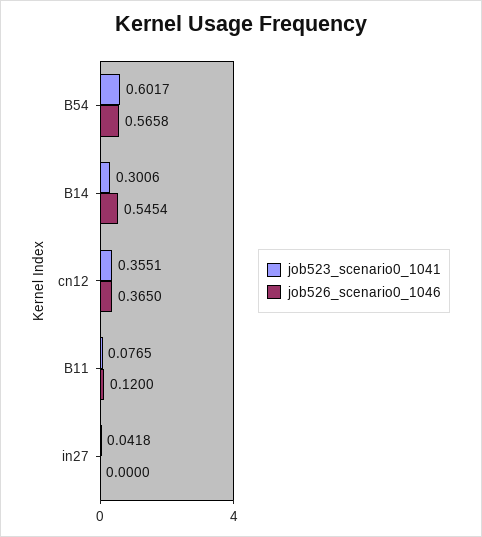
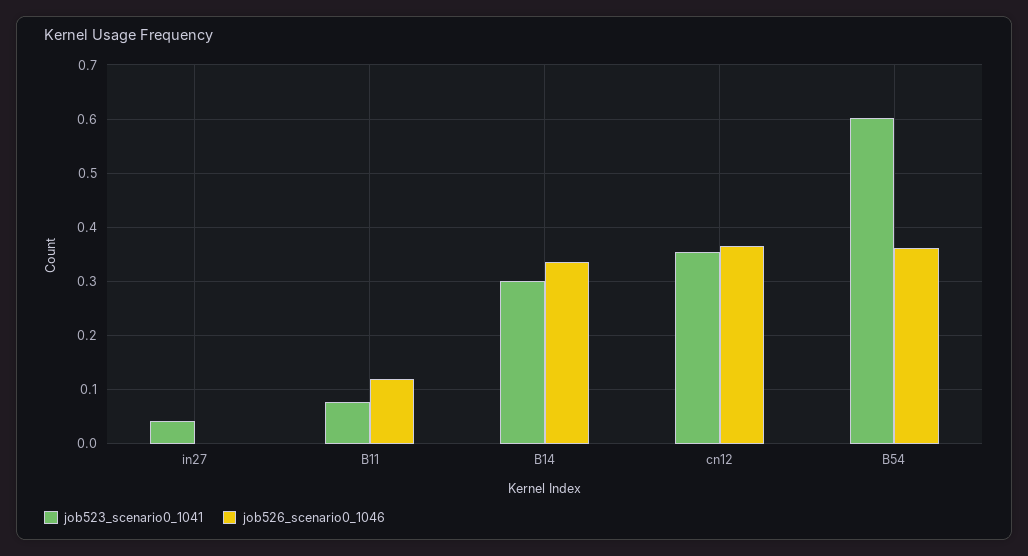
job526_scenario0_1046, B54: 0.5658 -> 0.36
job526_scenario0_1046, B14: 0.5454 -> 0.34

